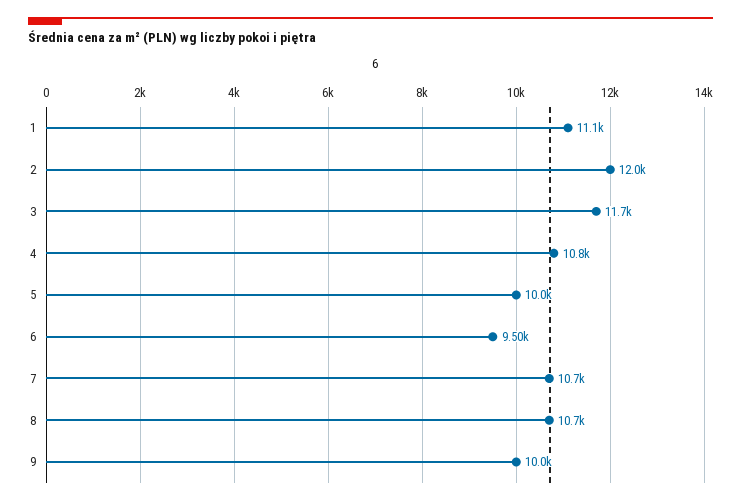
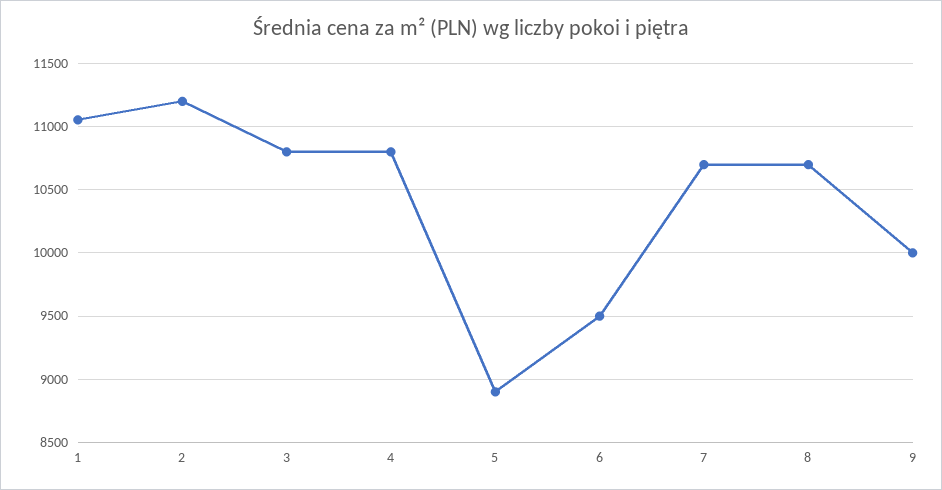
2: 12000 -> 11200
3: 11700 -> 10800
5: 10000 -> 8900

